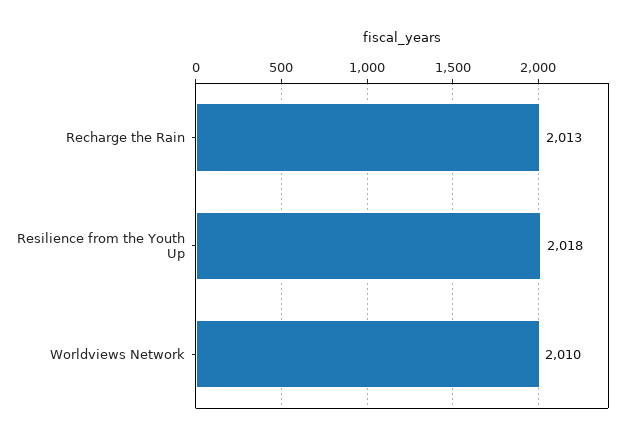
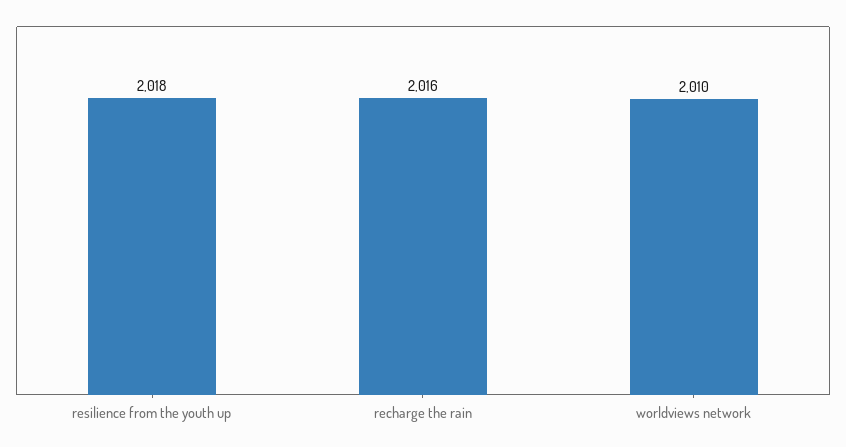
Recharge the Rain: 2013 -> 2016

